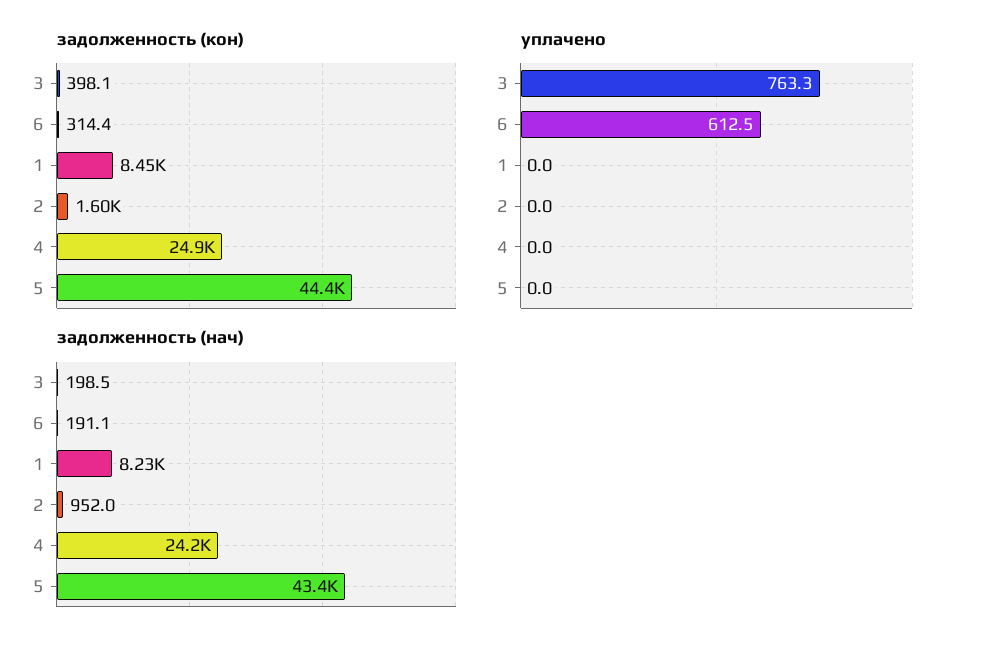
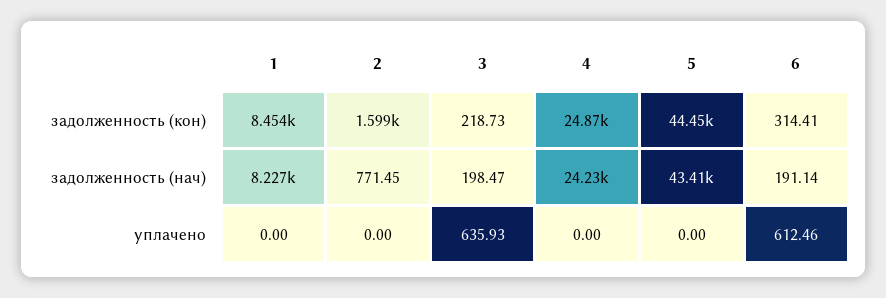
задолженность (кон), 3: 398.1 -> 218.73
уплачено, 3: 763.3 -> 635.93
задолженность (нач), 2: 952 -> 771.45

